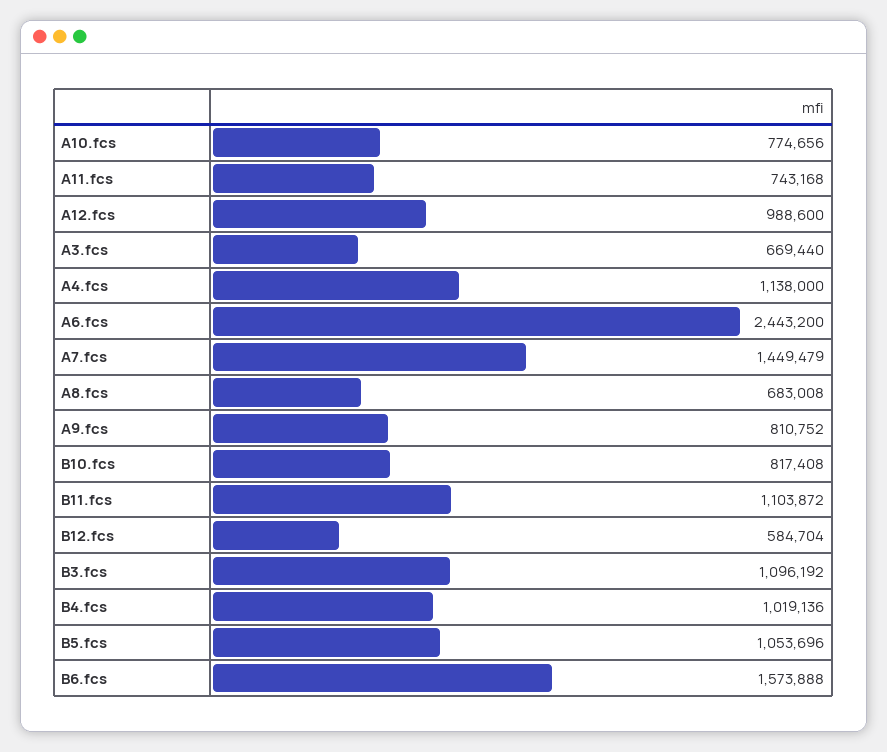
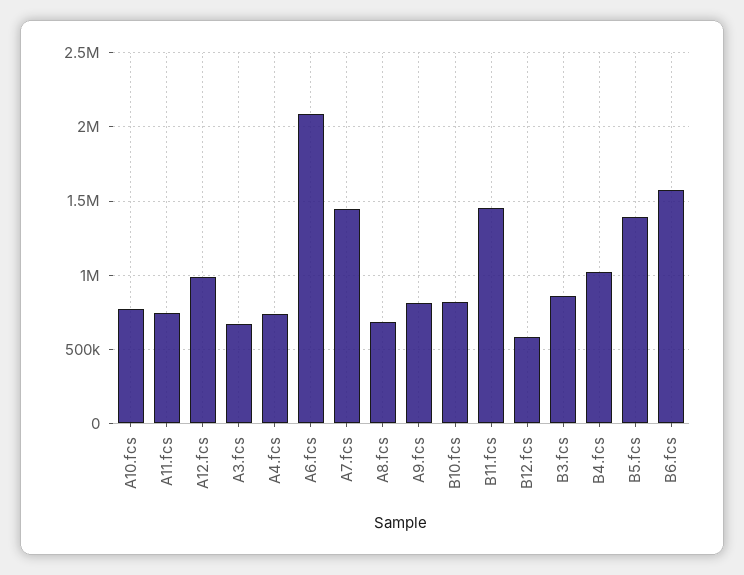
A4.fcs: 1138000 -> 750000
A6.fcs: 2443200 -> 2100000
B11.fcs: 1103872 -> 1450000
B3.fcs: 1096192 -> 850000
B5.fcs: 1053696 -> 1400000

